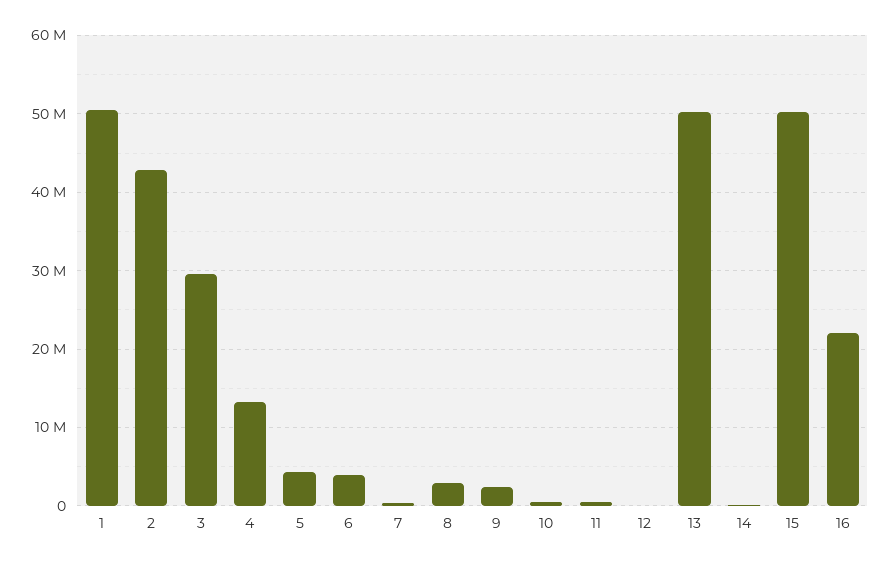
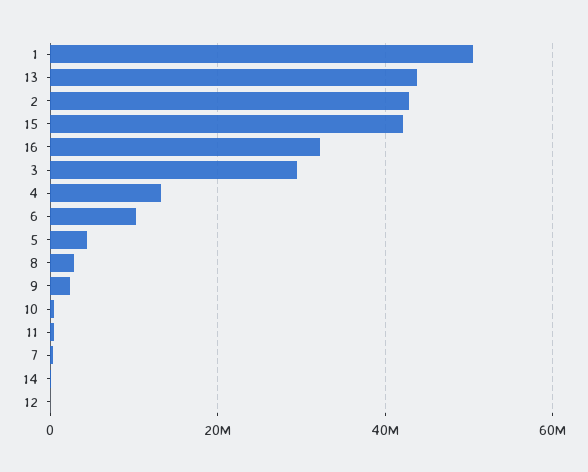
6: 4000000 -> 10000000
13: 50000000 -> 44000000
15: 50000000 -> 42000000
16: 22000000 -> 32000000

